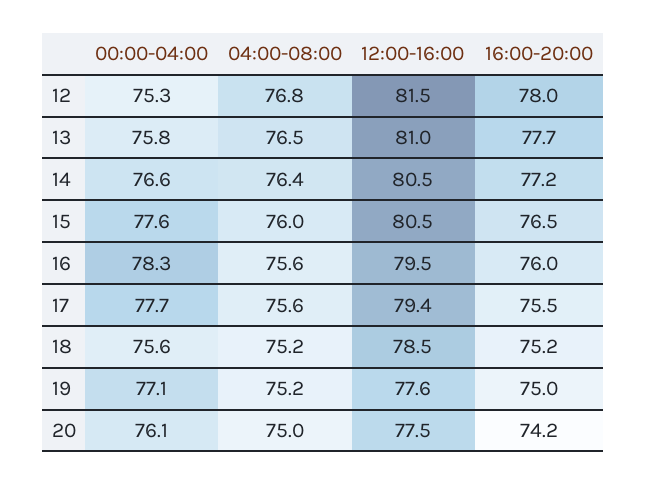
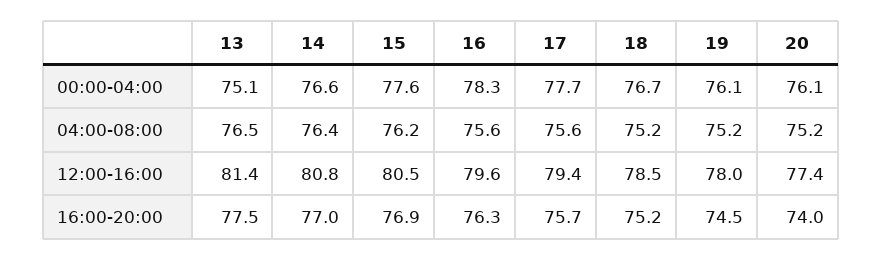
00:00-04:00, 12: 75.3 -> none
04:00-08:00, 12: 76.8 -> none
12:00-16:00, 12: 81.5 -> none
16:00-20:00, 12: 78 -> none
00:00-04:00, 13: 75.8 -> 75.1
12:00-16:00, 13: 81 -> 81.4
16:00-20:00, 13: 77.7 -> 77.5
12:00-16:00, 14: 80.5 -> 80.8
16:00-20:00, 14: 77.2 -> 77
04:00-08:00, 15: 76 -> 76.2
16:00-20:00, 15: 76.5 -> 76.9
12:00-16:00, 16: 79.5 -> 79.6
16:00-20:00, 16: 76 -> 76.3
16:00-20:00, 17: 75.5 -> 75.7
00:00-04:00, 18: 75.6 -> 76.7
00:00-04:00, 19: 77.1 -> 76.1
12:00-16:00, 19: 77.6 -> 78
16:00-20:00, 19: 75 -> 74.5
04:00-08:00, 20: 75 -> 75.2
12:00-16:00, 20: 77.5 -> 77.4
16:00-20:00, 20: 74.2 -> 74

